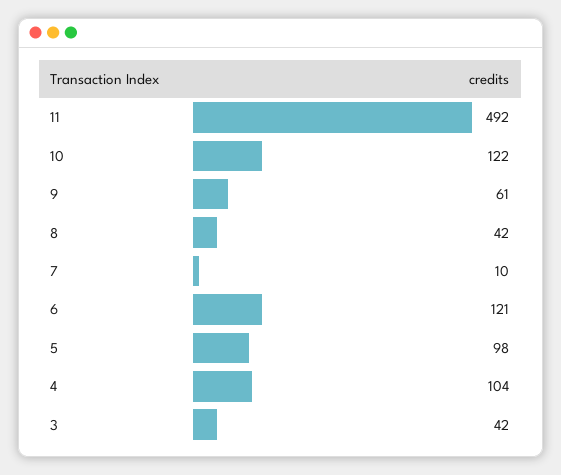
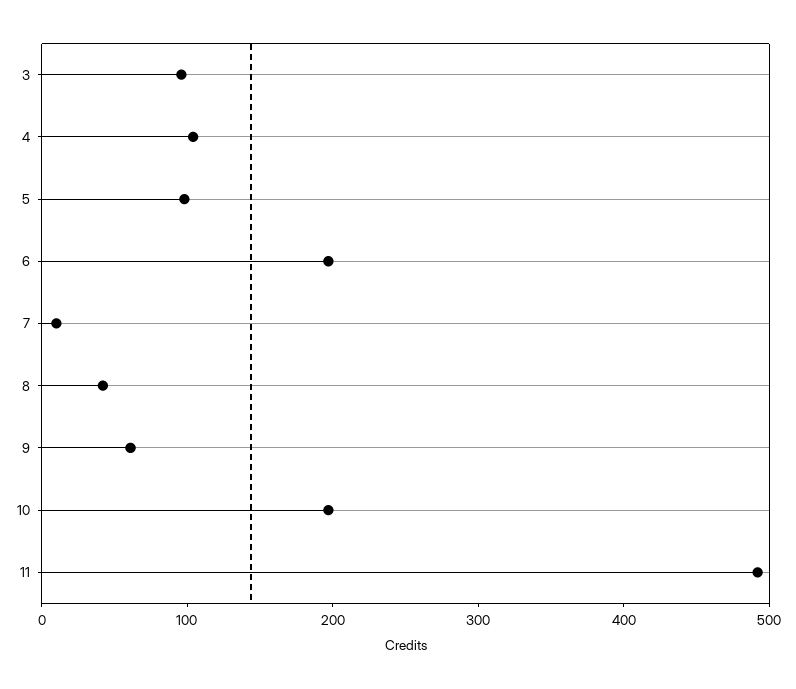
10: 122 -> 200
6: 121 -> 200
3: 42 -> 100

